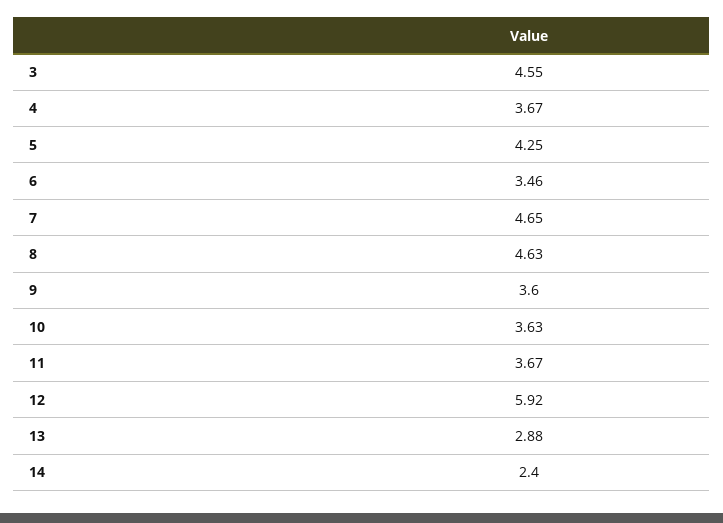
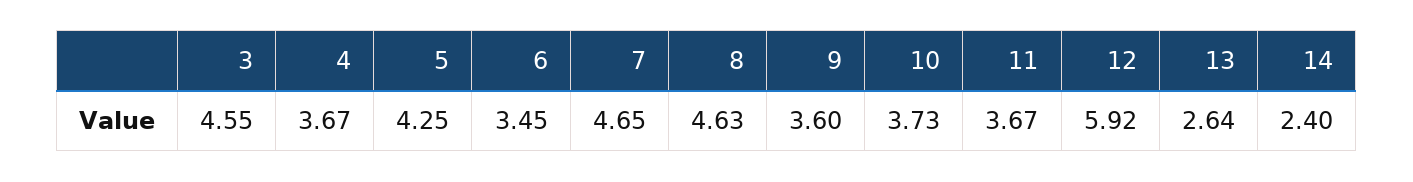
6: 3.46 -> 3.45
10: 3.63 -> 3.73
13: 2.88 -> 2.64

